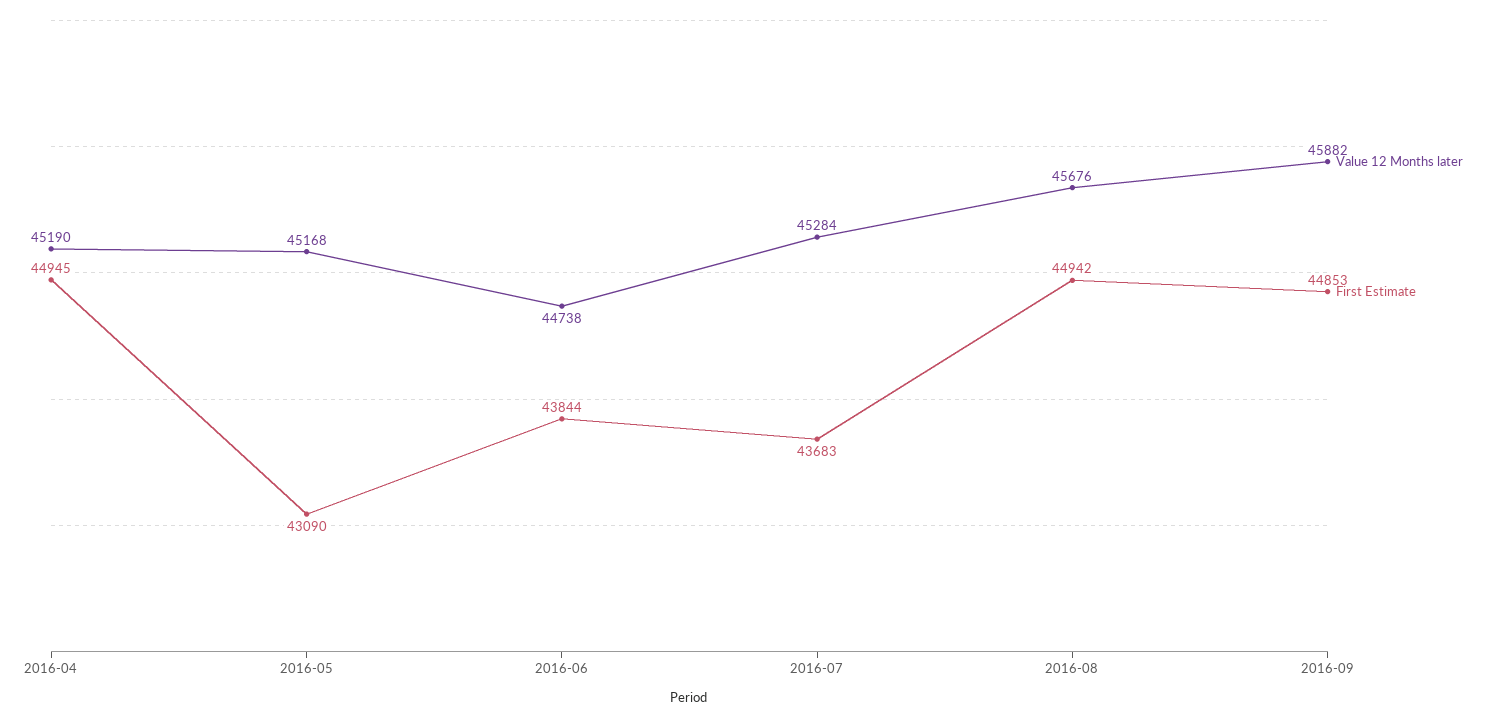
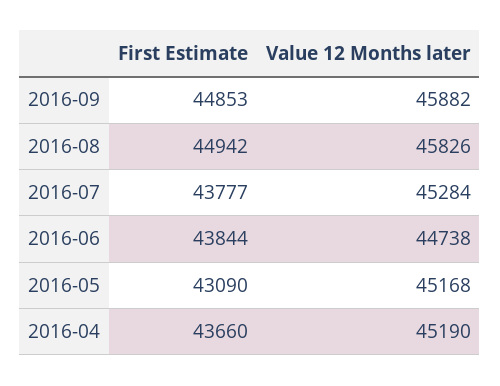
First Estimate, 2016-04: 44945 -> 43660
First Estimate, 2016-07: 43683 -> 43777
Value 12 Months later, 2016-08: 45676 -> 45826

